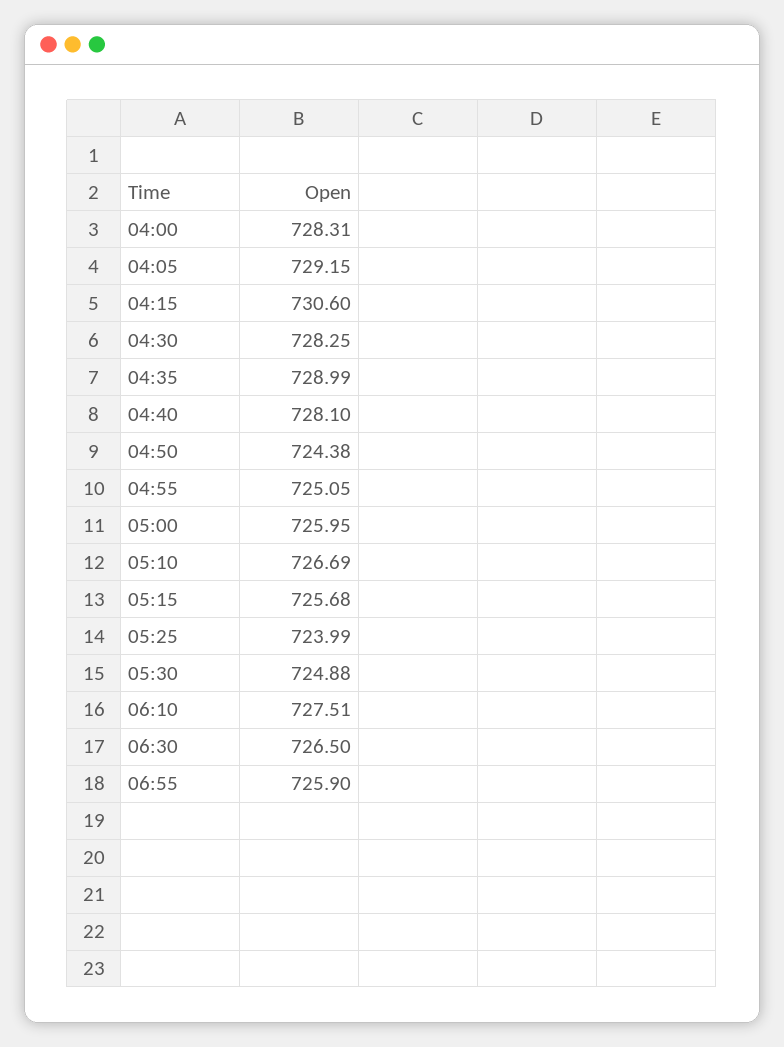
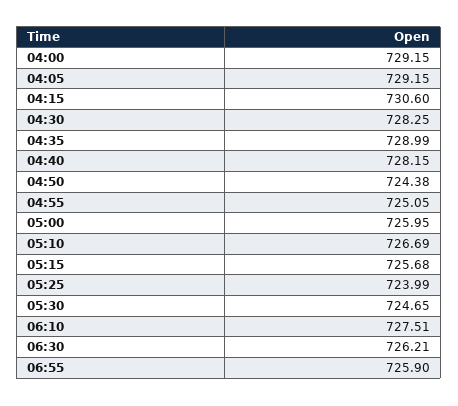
04:00: 728.31 -> 729.15
04:40: 728.1 -> 728.15
05:30: 724.88 -> 724.65
06:30: 726.5 -> 726.21

